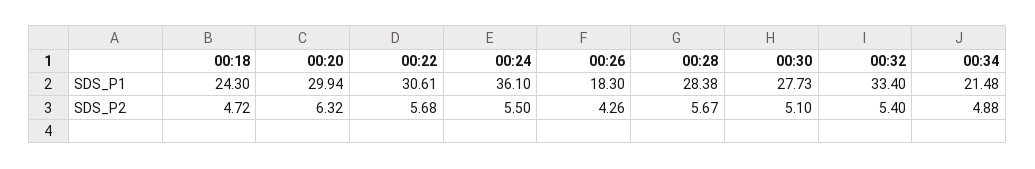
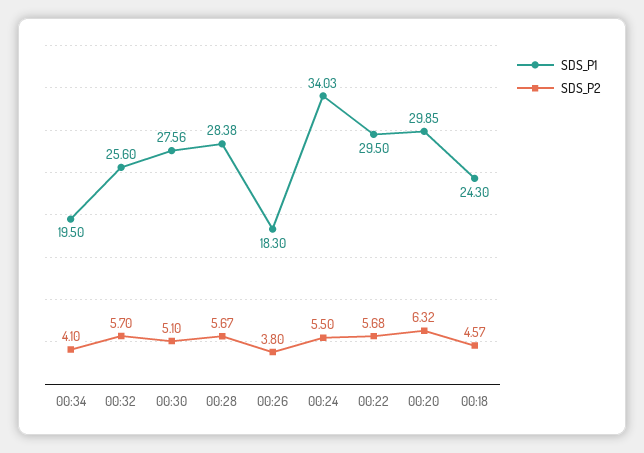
SDS_P1, 00:20: 29.94 -> 29.85
SDS_P1, 00:22: 30.61 -> 29.5
SDS_P1, 00:24: 36.1 -> 34.03
SDS_P1, 00:30: 27.73 -> 27.56
SDS_P1, 00:32: 33.4 -> 25.6
SDS_P1, 00:34: 21.48 -> 19.5
SDS_P2, 00:18: 4.72 -> 4.57
SDS_P2, 00:26: 4.26 -> 3.8
SDS_P2, 00:32: 5.4 -> 5.7
SDS_P2, 00:34: 4.88 -> 4.1

